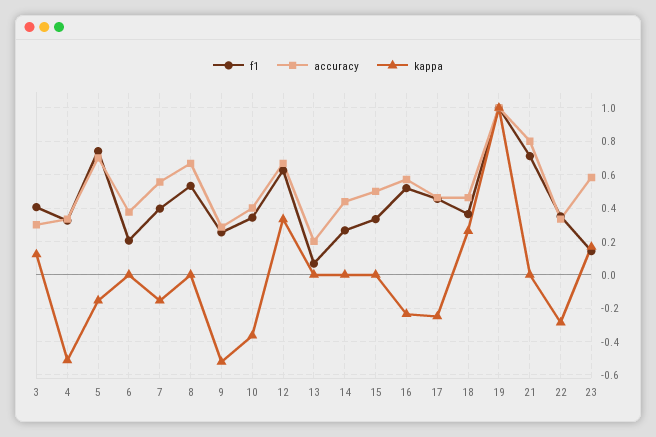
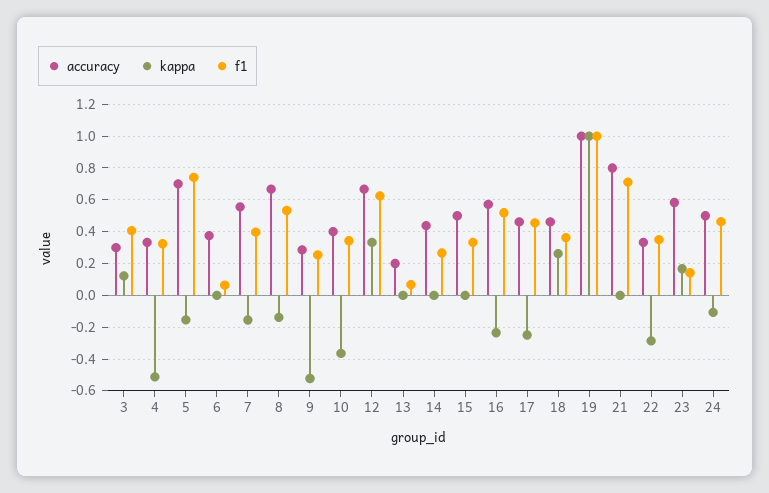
f1, 6: 0.2 -> 0.05
kappa, 8: 0 -> -0.15
accuracy, 24: none -> 0.5
kappa, 24: none -> -0.1
f1, 24: none -> 0.45

